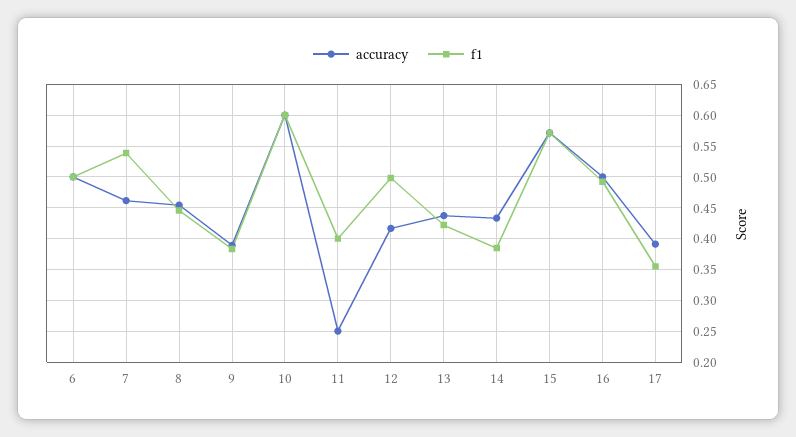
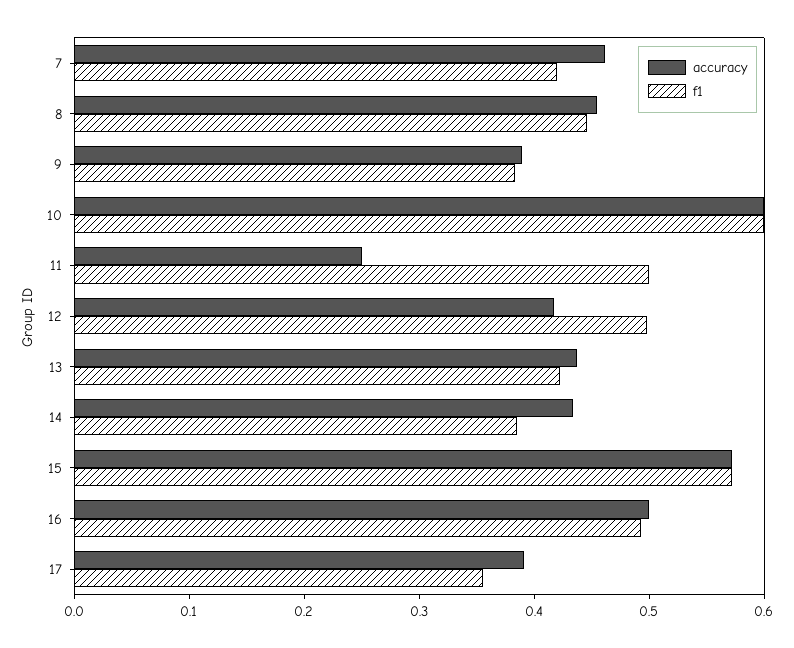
accuracy, 6: 0.5 -> none
f1, 6: 0.5 -> none
f1, 7: 0.54 -> 0.42
f1, 11: 0.4 -> 0.5

